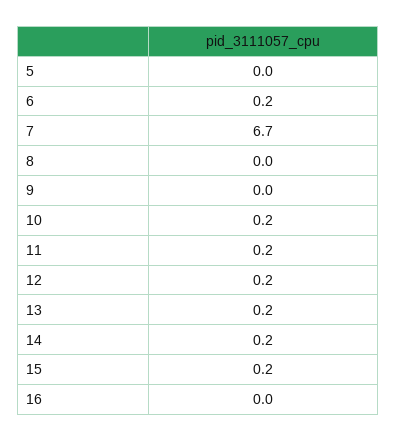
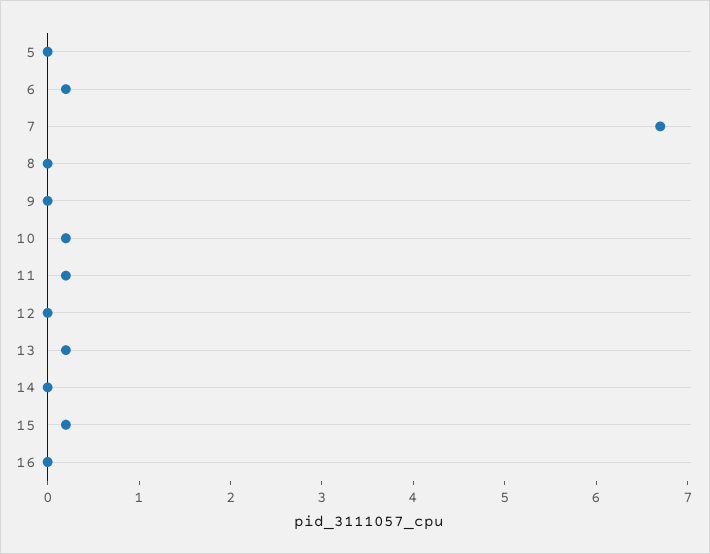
12: 0.2 -> 0
14: 0.2 -> 0

